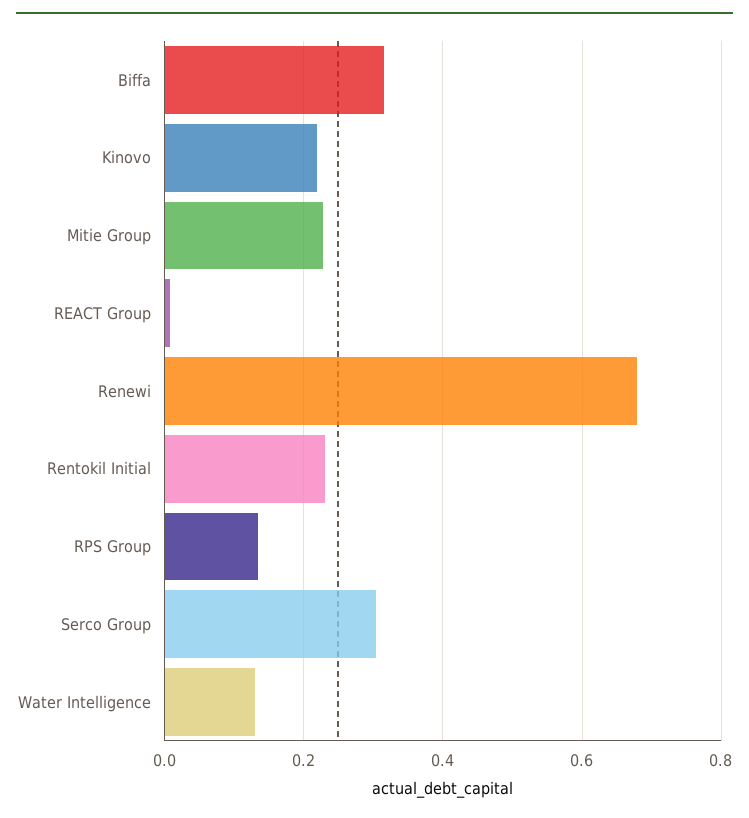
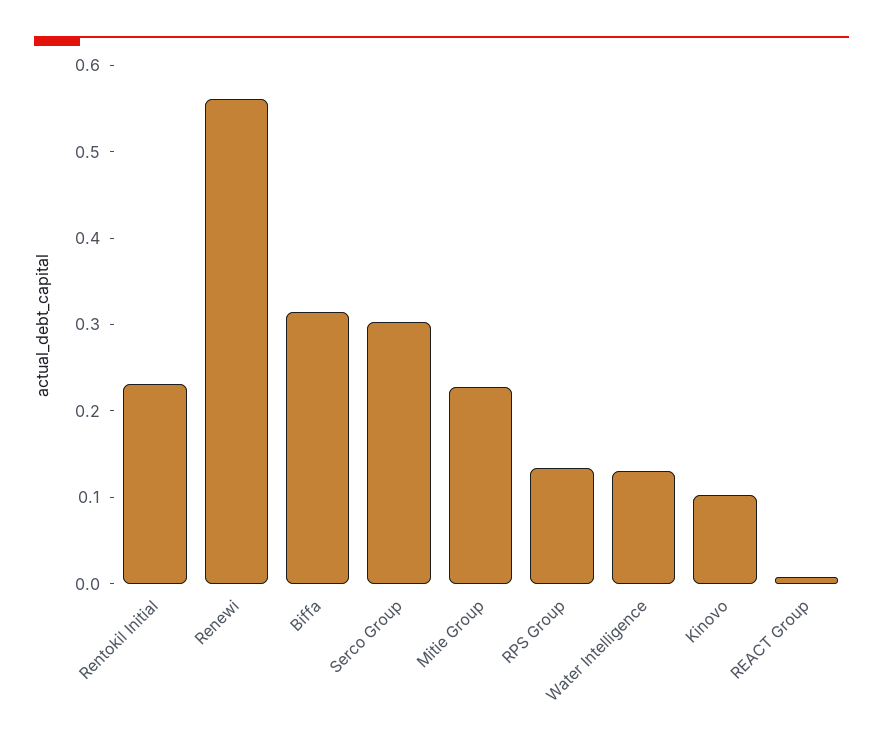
Kinovo: 0.22 -> 0.1
Renewi: 0.68 -> 0.56

